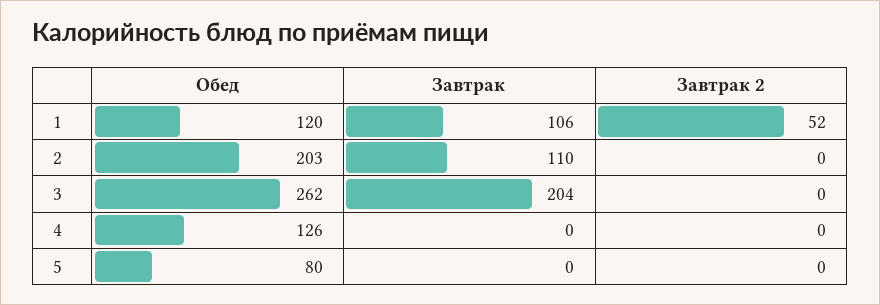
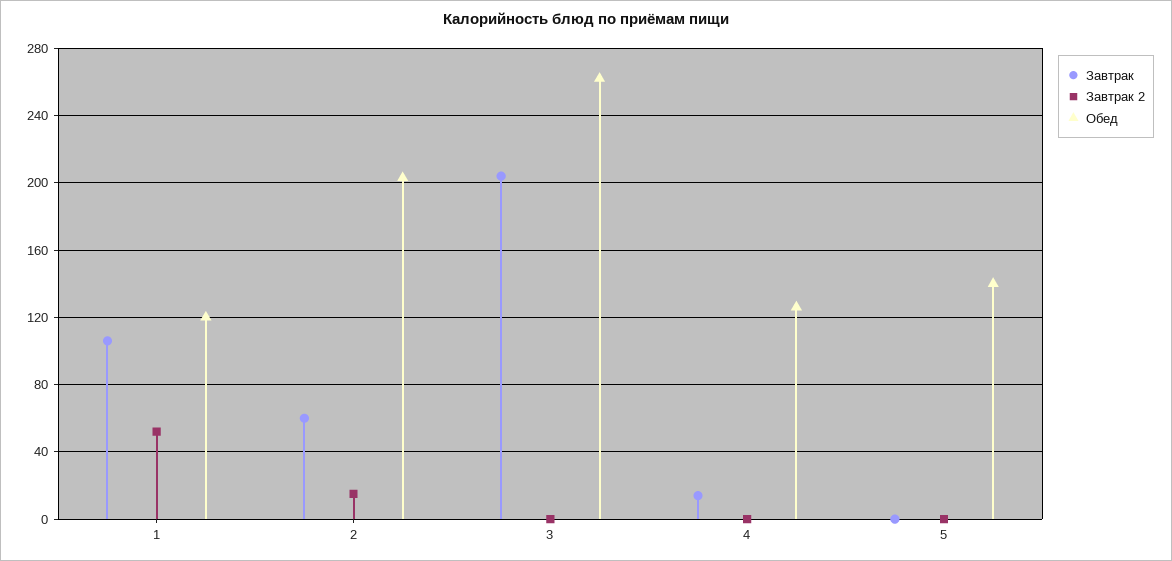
Завтрак, 2: 110 -> 60
Завтрак 2, 2: 0 -> 15
Завтрак, 4: 0 -> 15
Обед, 5: 80 -> 140

